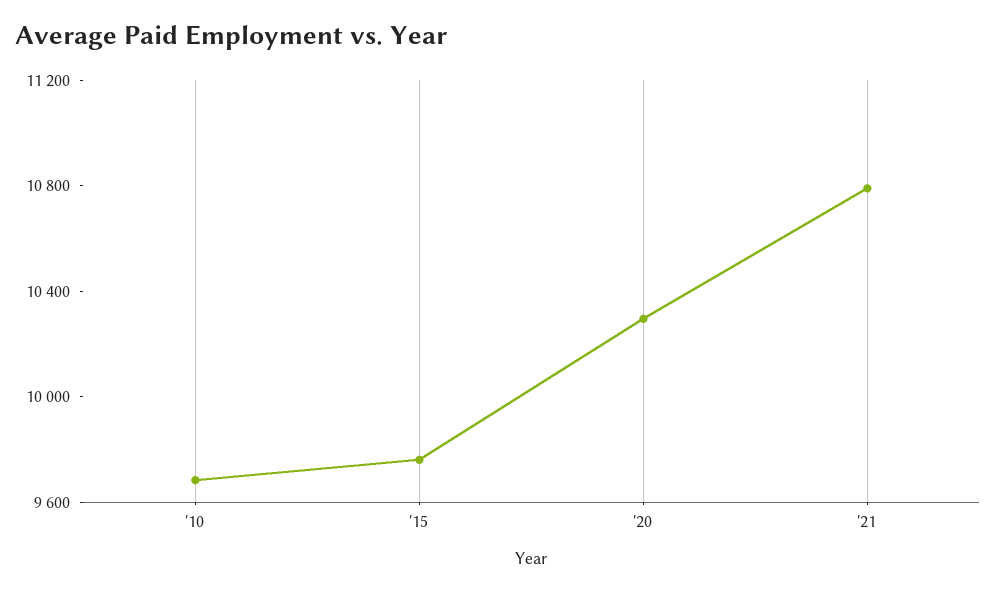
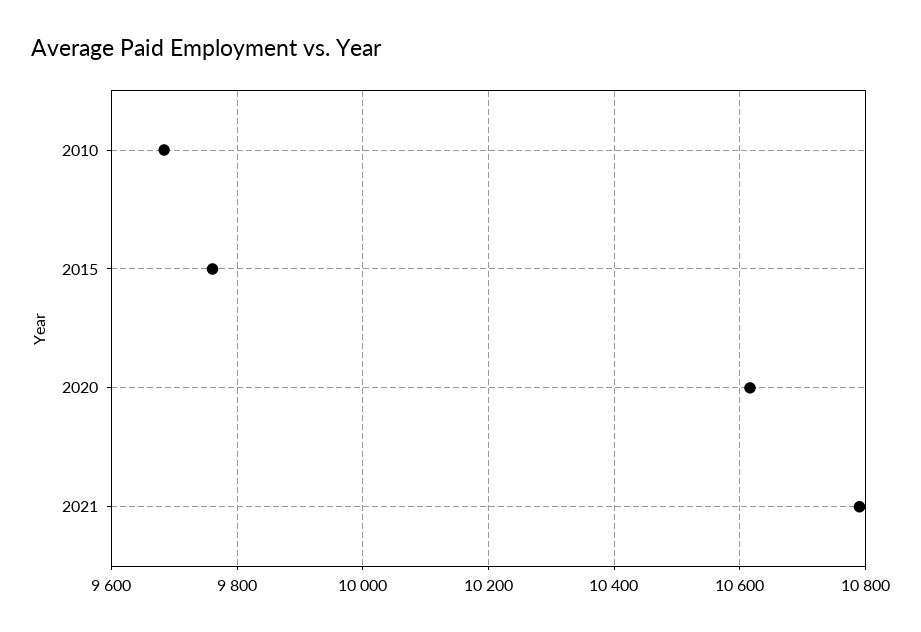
'20: 10300 -> 10620

